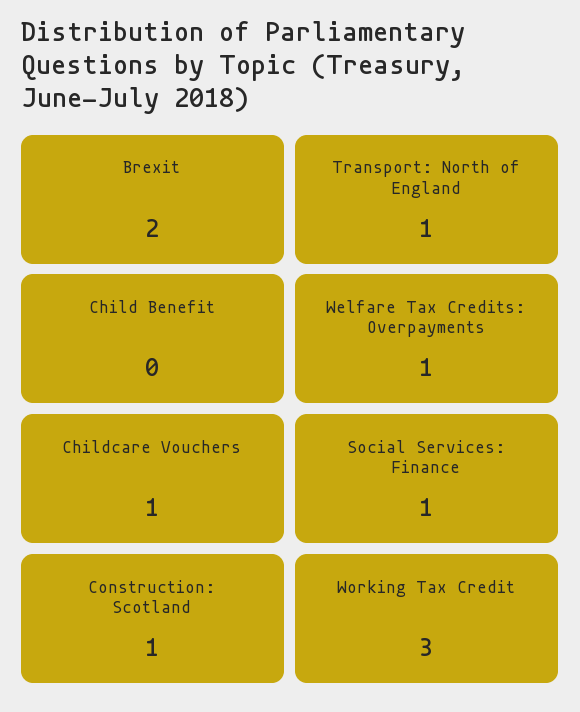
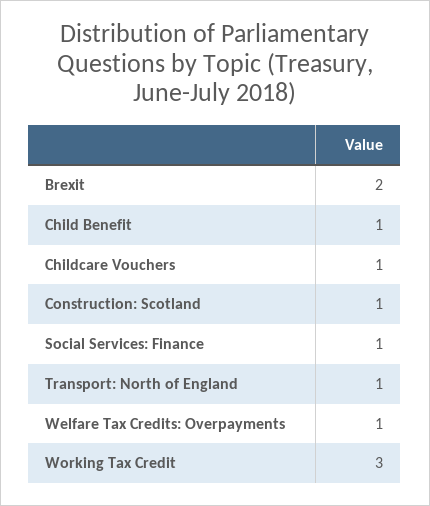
Child Benefit: 0 -> 1

